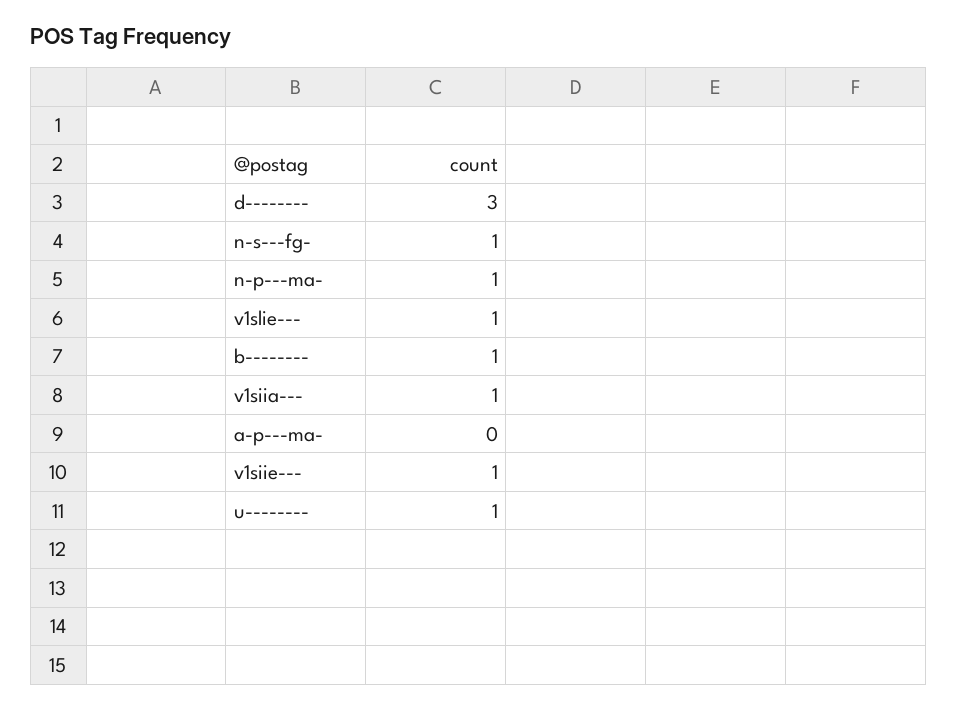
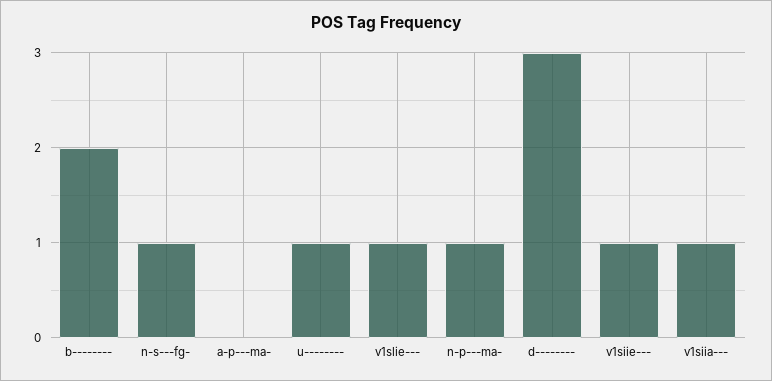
b--------: 1 -> 2

